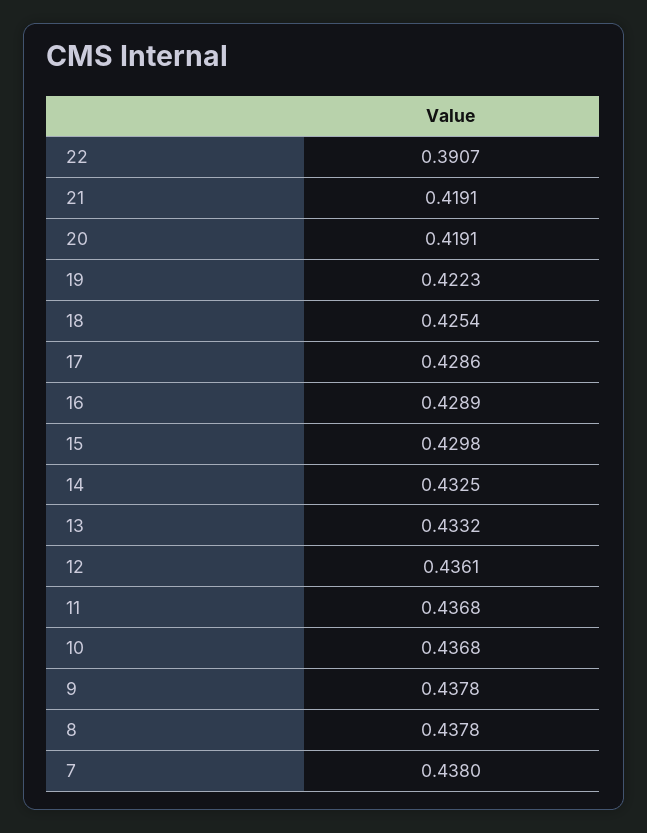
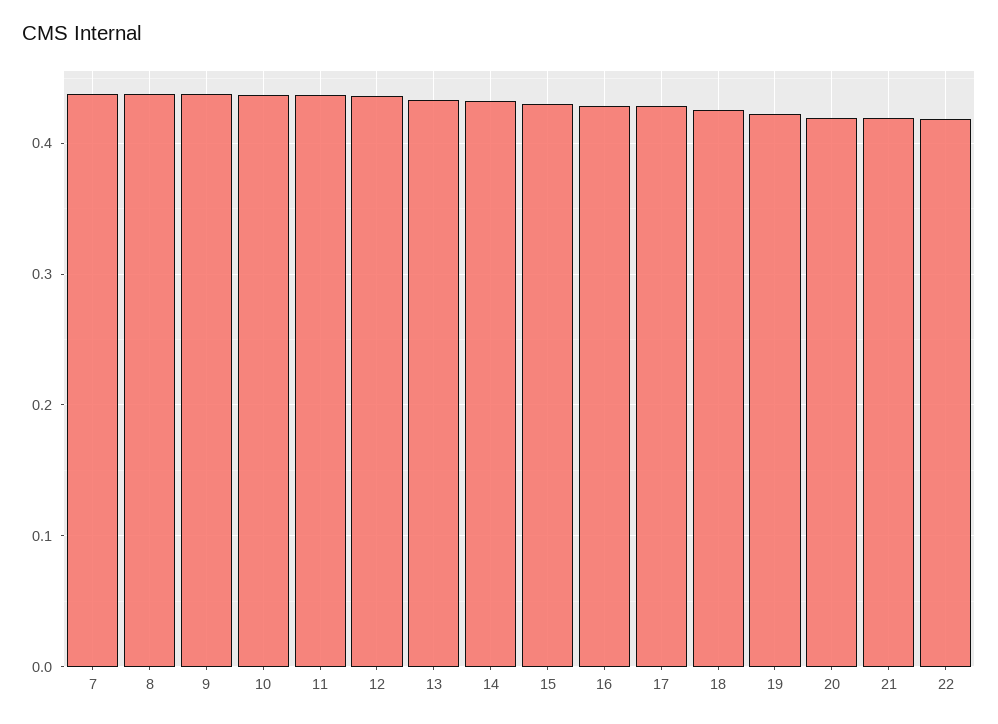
22: 0.3907 -> 0.42

